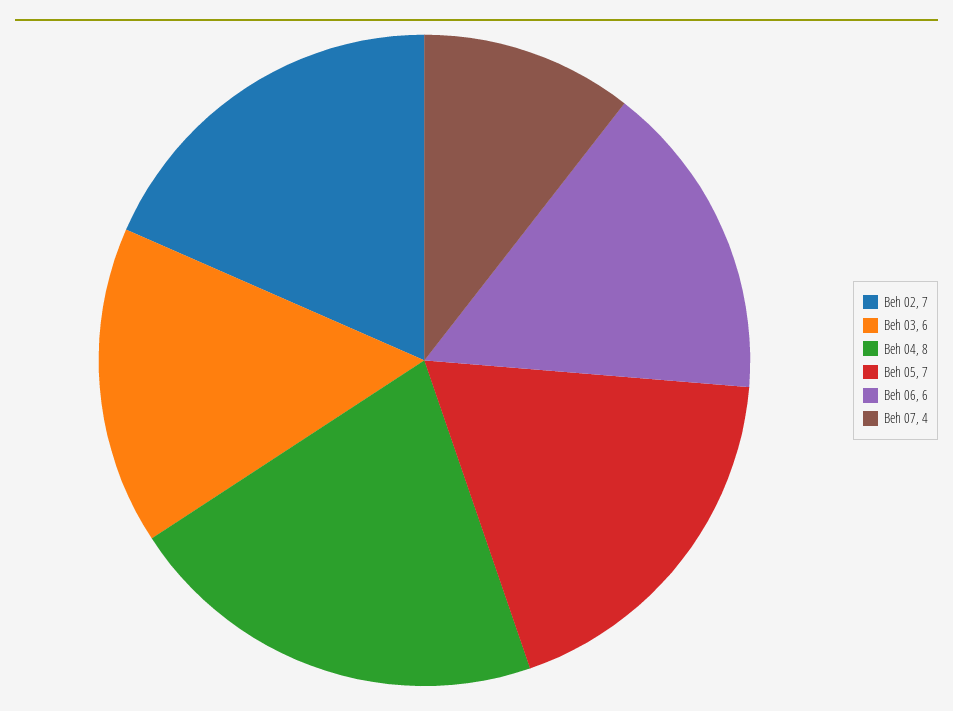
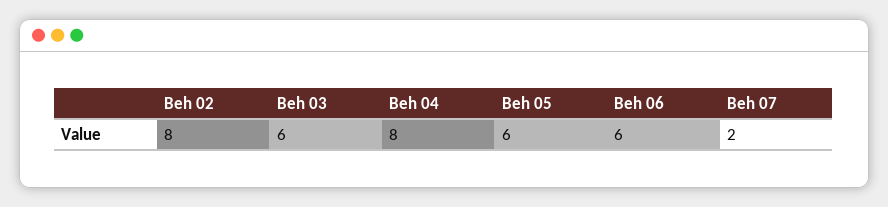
Beh 02: 7 -> 8
Beh 05: 7 -> 6
Beh 07: 4 -> 2

